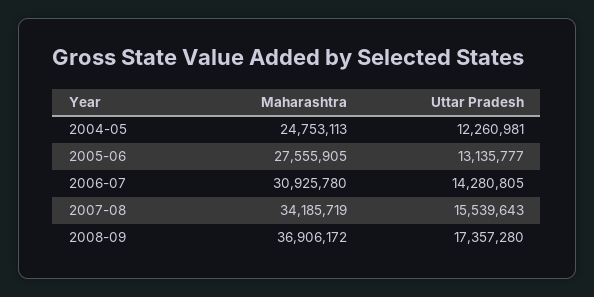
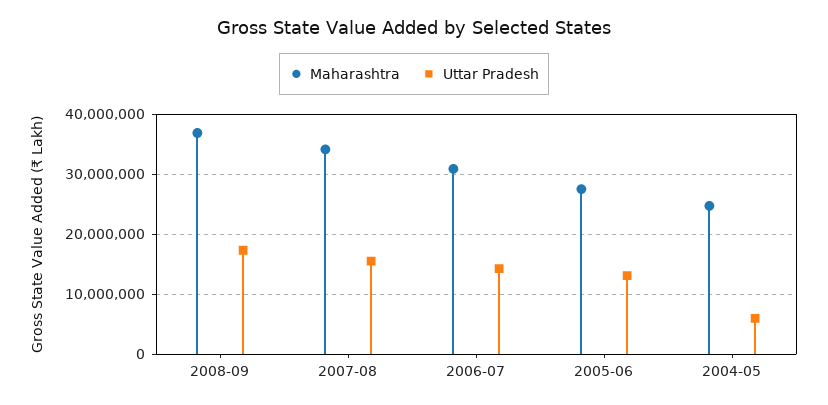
Uttar Pradesh, 2004-05: 12260981 -> 6000000

